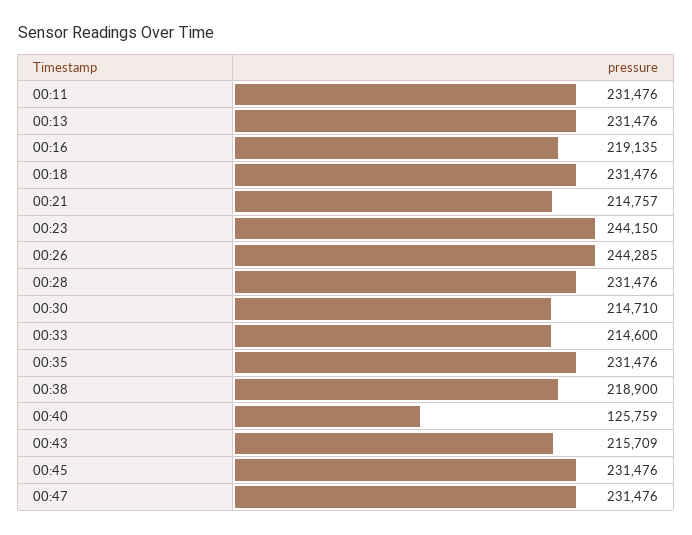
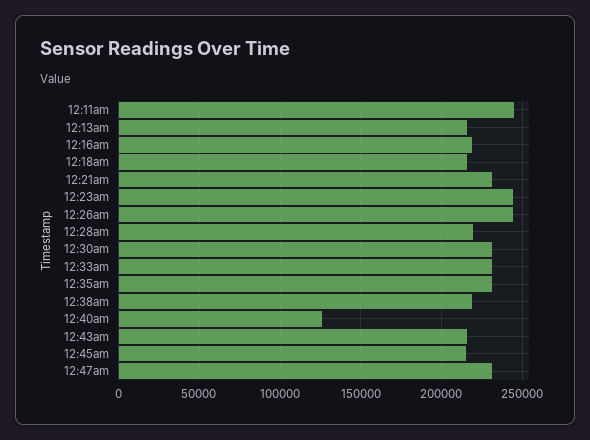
00:11: 231476 -> 245000
00:13: 231476 -> 215000
00:18: 231476 -> 215000
00:21: 214757 -> 230000
00:28: 231476 -> 220000
00:30: 214710 -> 230000
00:33: 214600 -> 230000
00:45: 231476 -> 215000

